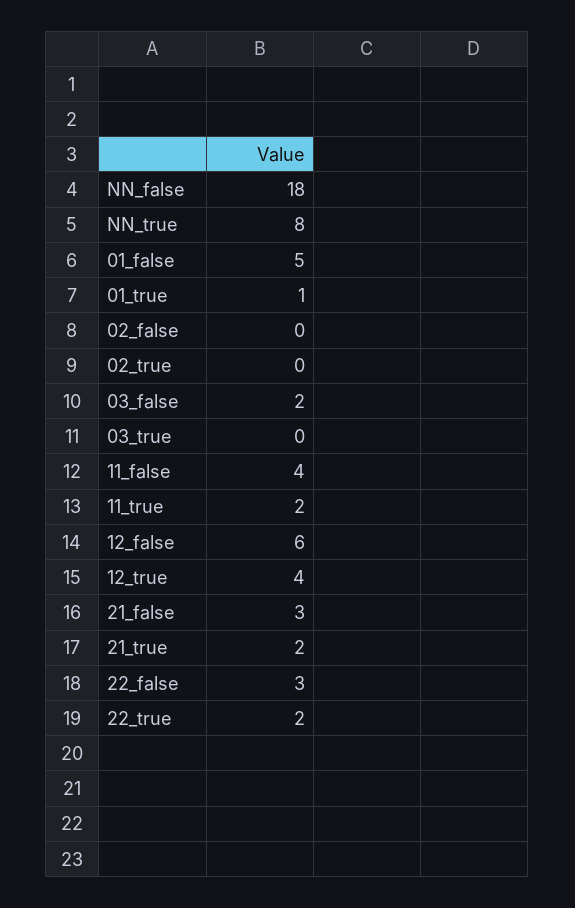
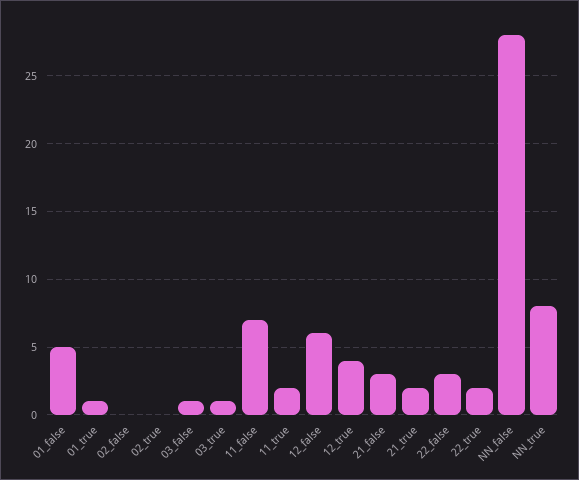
NN_false: 18 -> 28
03_false: 2 -> 1
03_true: 0 -> 1
11_false: 4 -> 7

